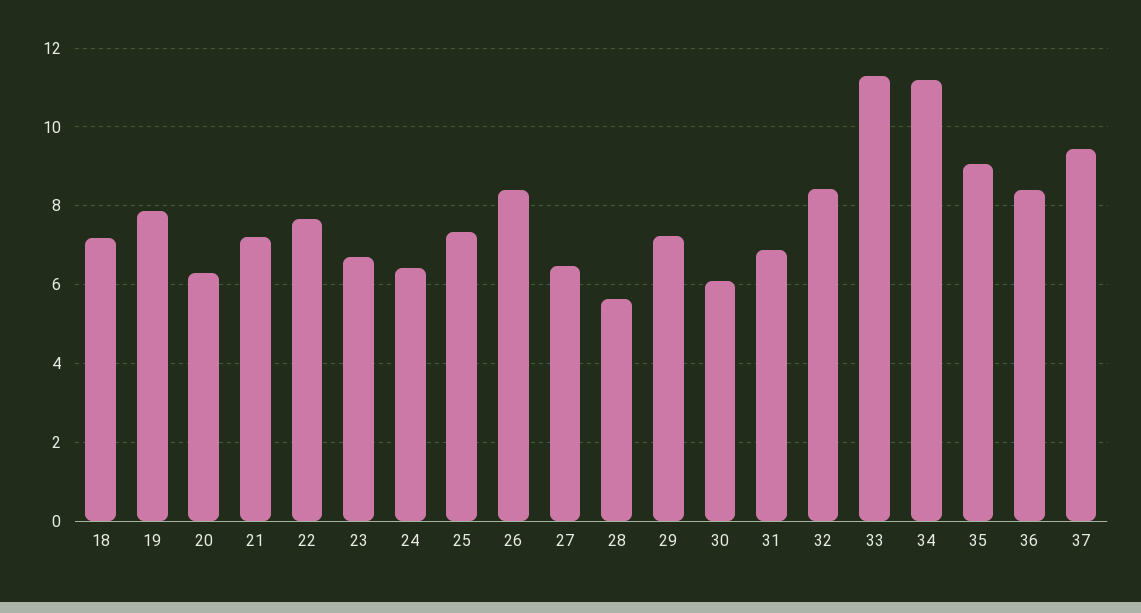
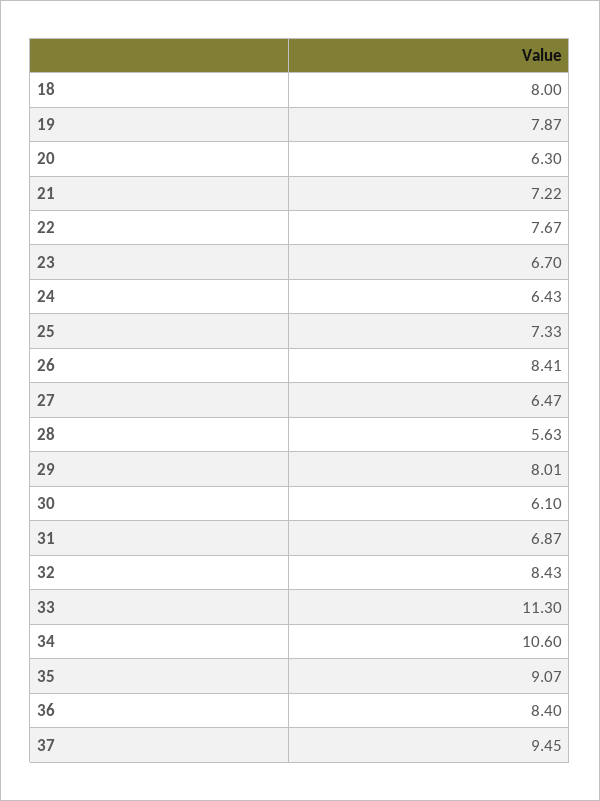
18: 7.2 -> 8
29: 7.2 -> 8.01
34: 11.2 -> 10.6

